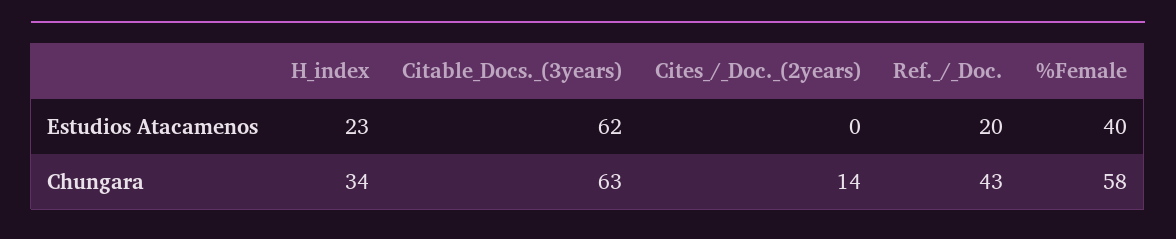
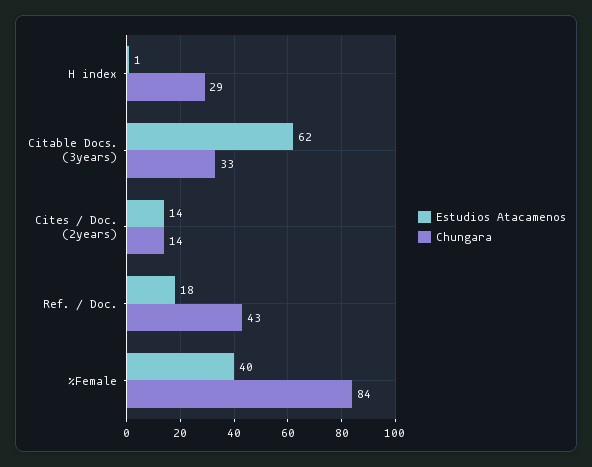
Estudios Atacamenos, H_index: 23 -> 1
Estudios Atacamenos, Cites_/_Doc._(2years): 0 -> 14
Estudios Atacamenos, Ref._/_Doc.: 20 -> 18
Chungara, H_index: 34 -> 29
Chungara, Citable_Docs._(3years): 63 -> 33
Chungara, %Female: 58 -> 84

